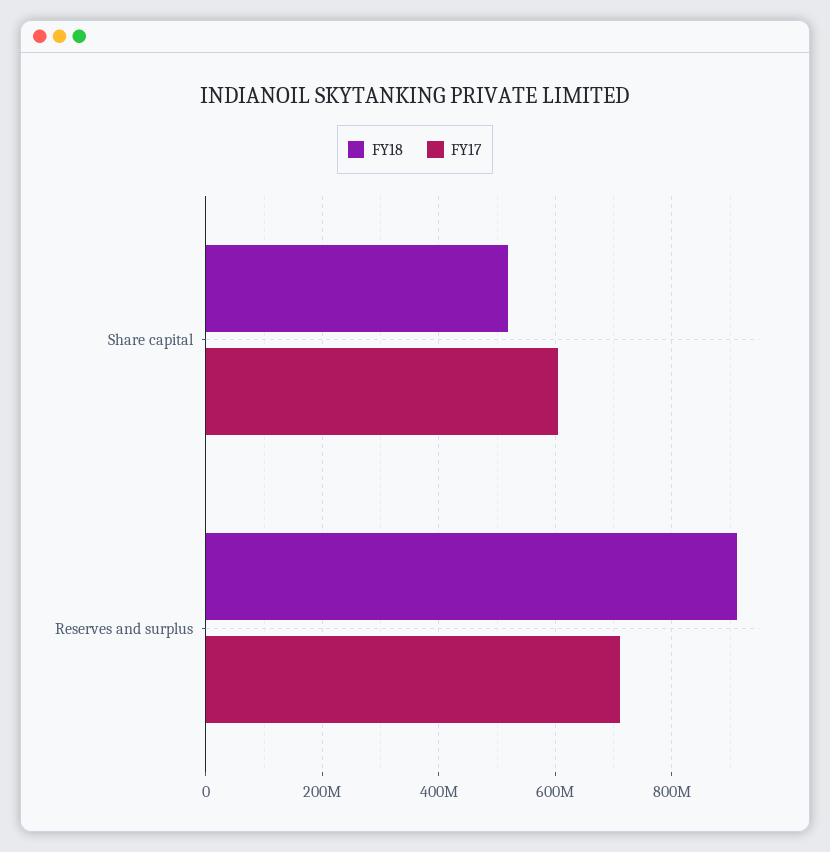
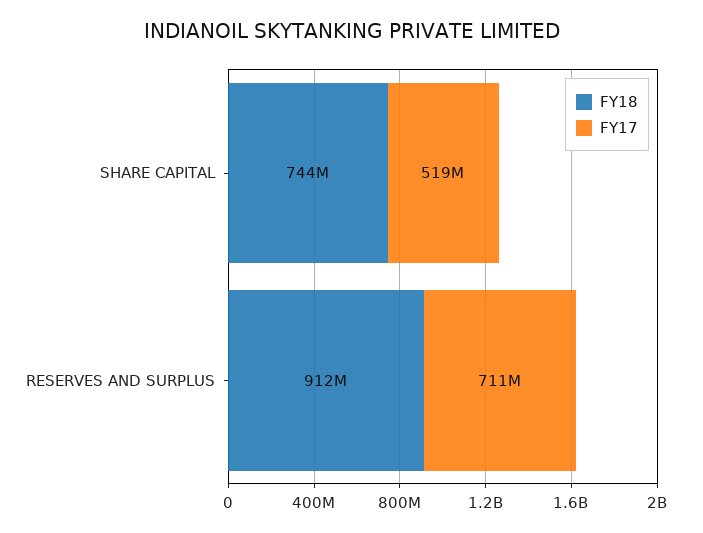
FY18, Share capital: 520000000 -> 744000000
FY17, Share capital: 600000000 -> 519000000

